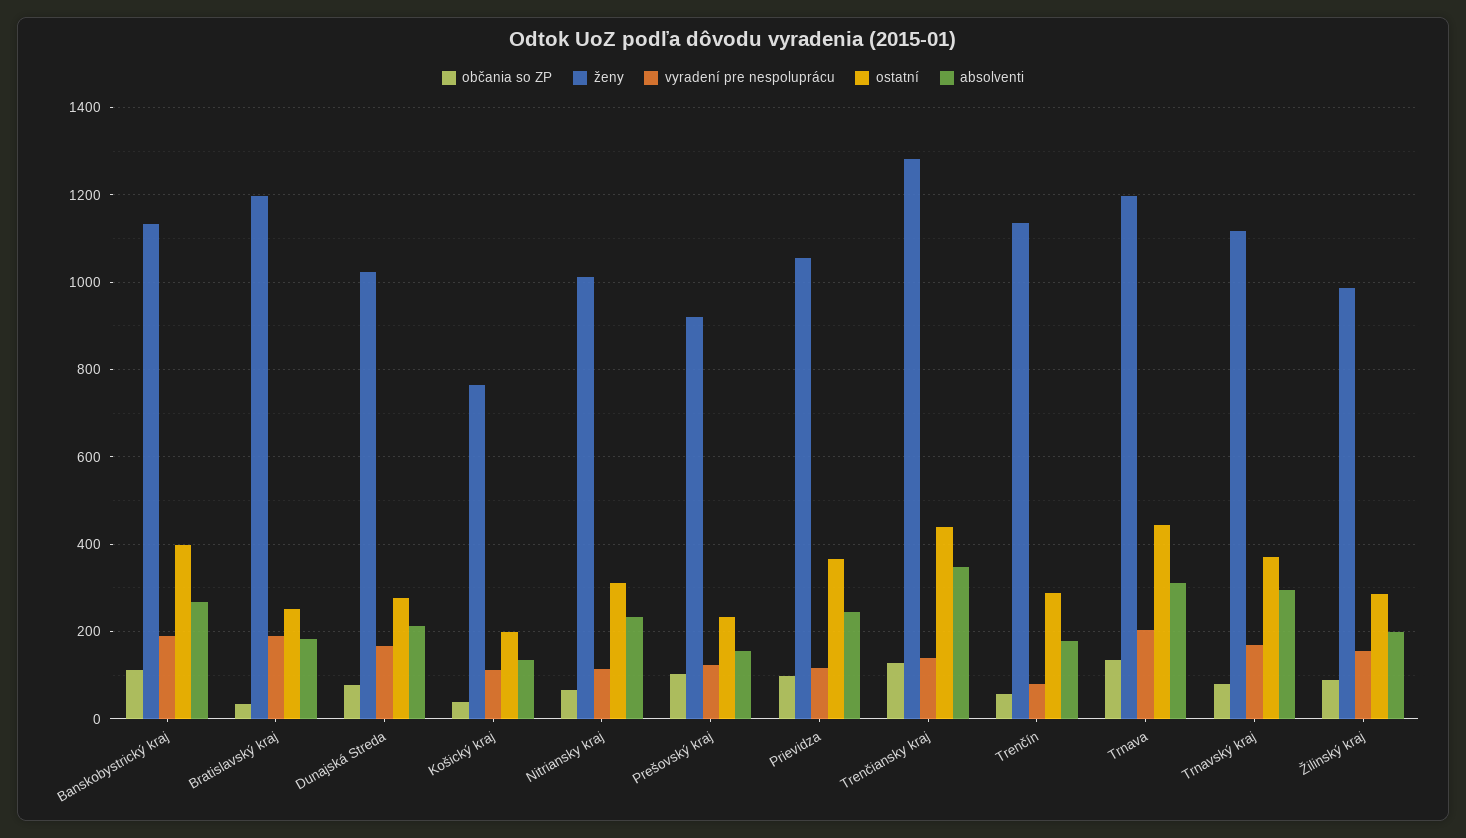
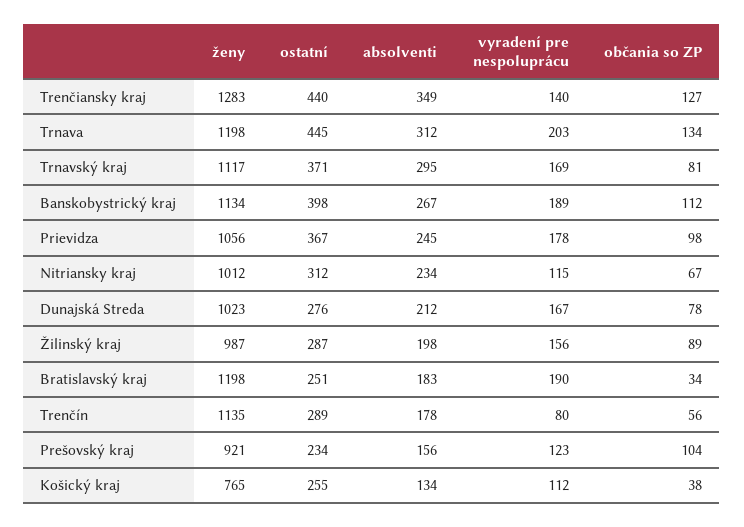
ostatní, Košický kraj: 200 -> 255
vyradení pre nespoluprácu, Prievidza: 120 -> 178

